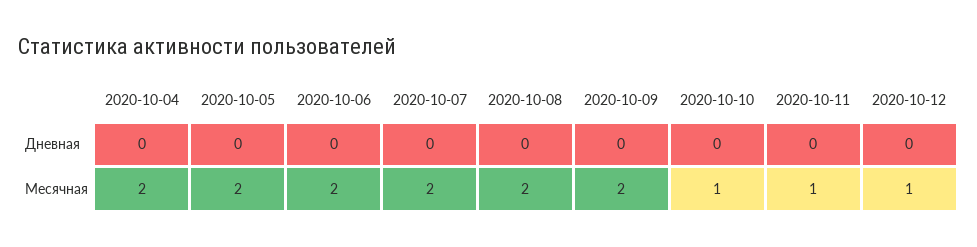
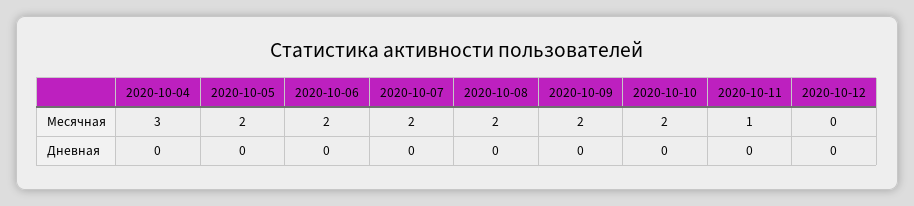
2020-10-04, Месячная: 2 -> 3
2020-10-10, Месячная: 1 -> 2
2020-10-12, Месячная: 1 -> 0

